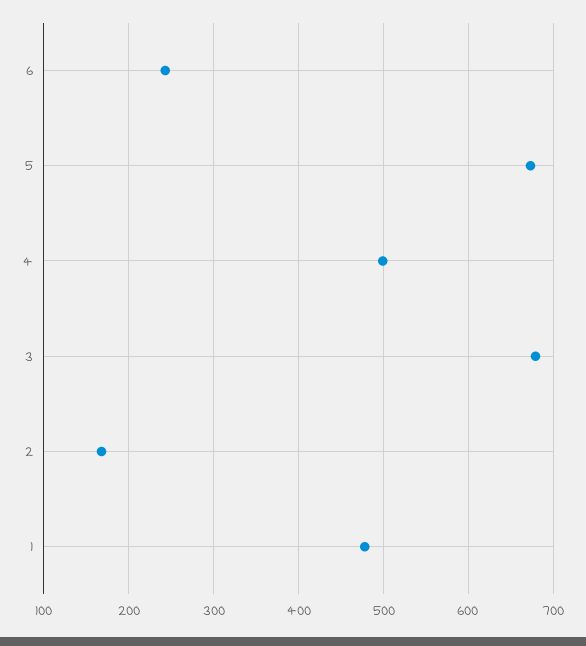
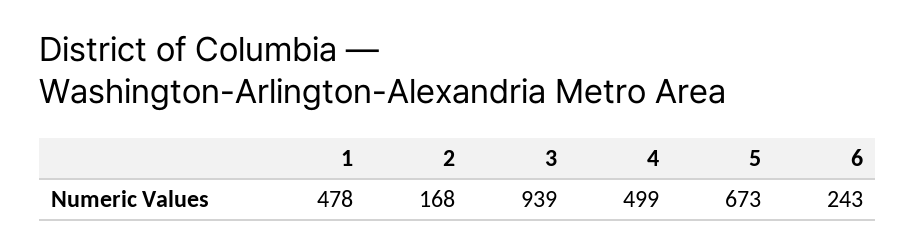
3: 680 -> 939

